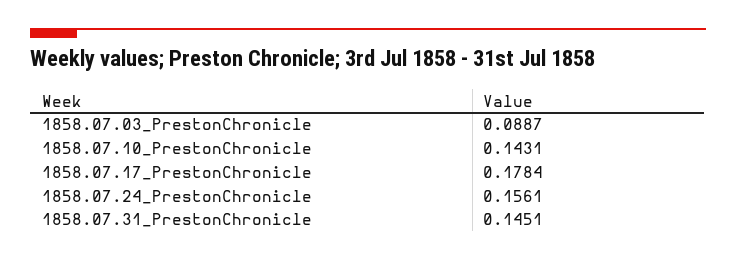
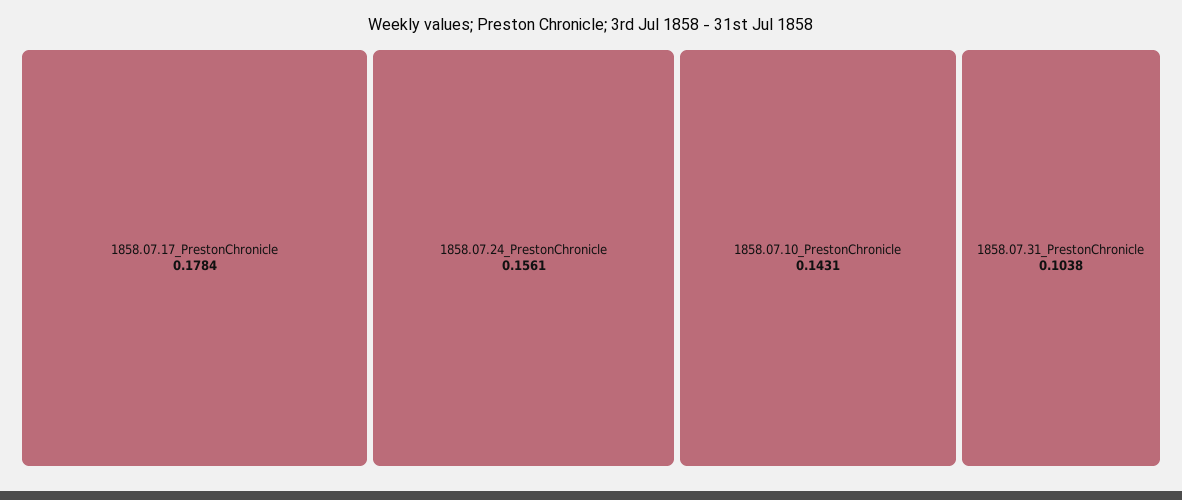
1858.07.03_PrestonChronicle: 0.0887 -> none
1858.07.31_PrestonChronicle: 0.1451 -> 0.1038

